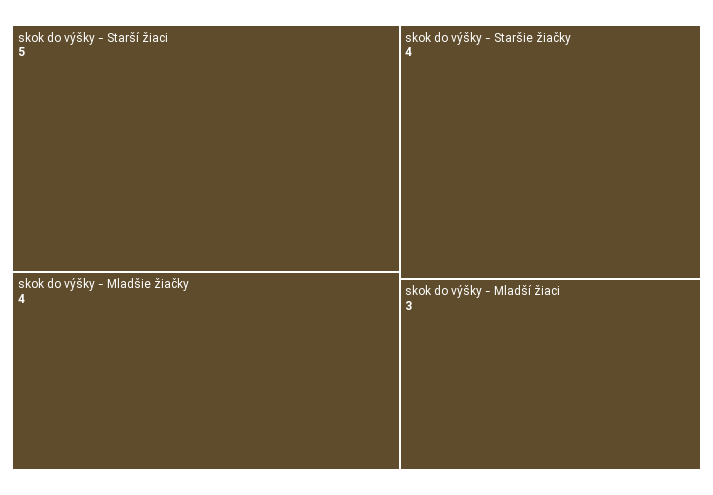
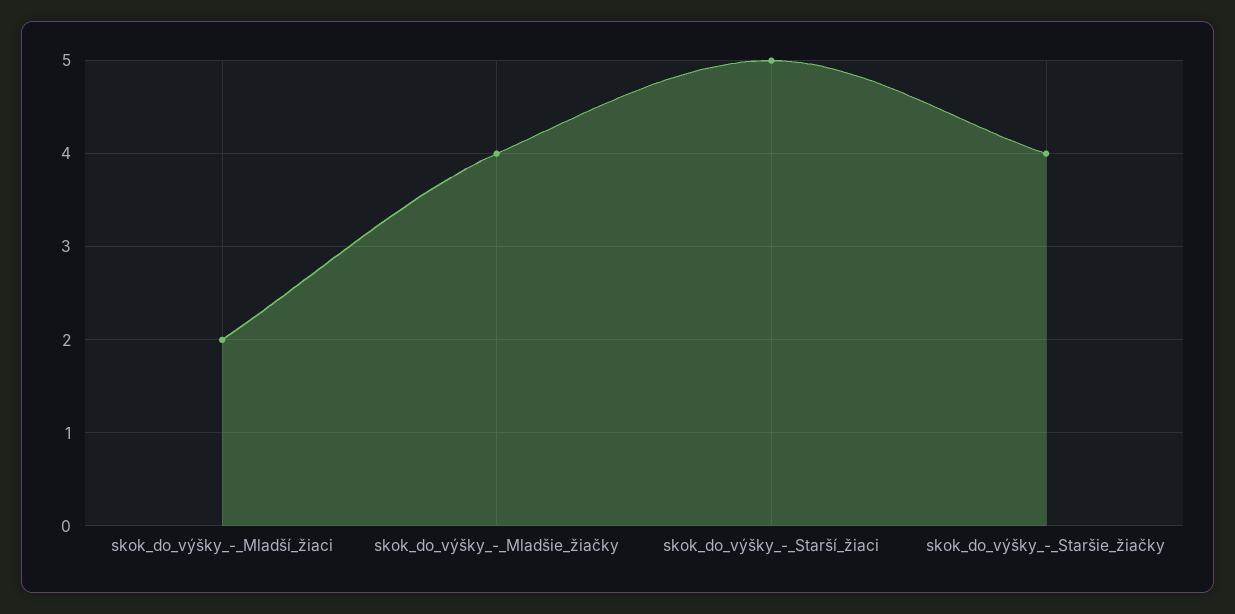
skok do výšky - Mladší žiaci: 3 -> 2

